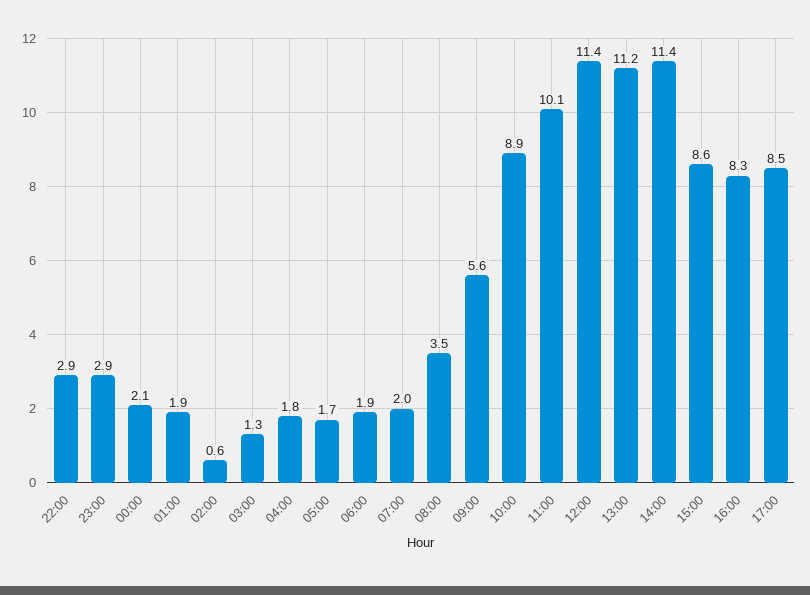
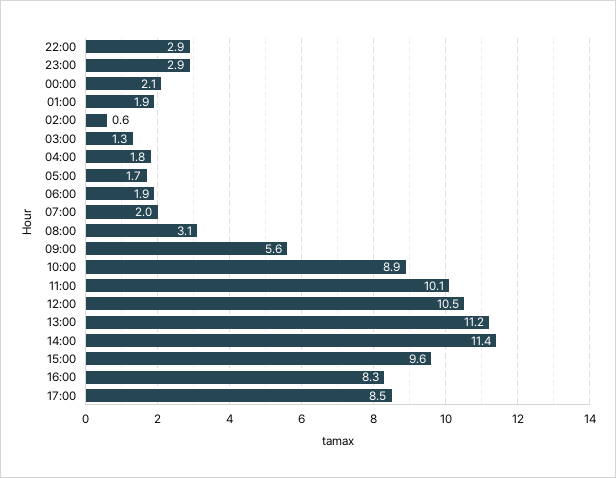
08:00: 3.5 -> 3.1
12:00: 11.4 -> 10.5
15:00: 8.6 -> 9.6

